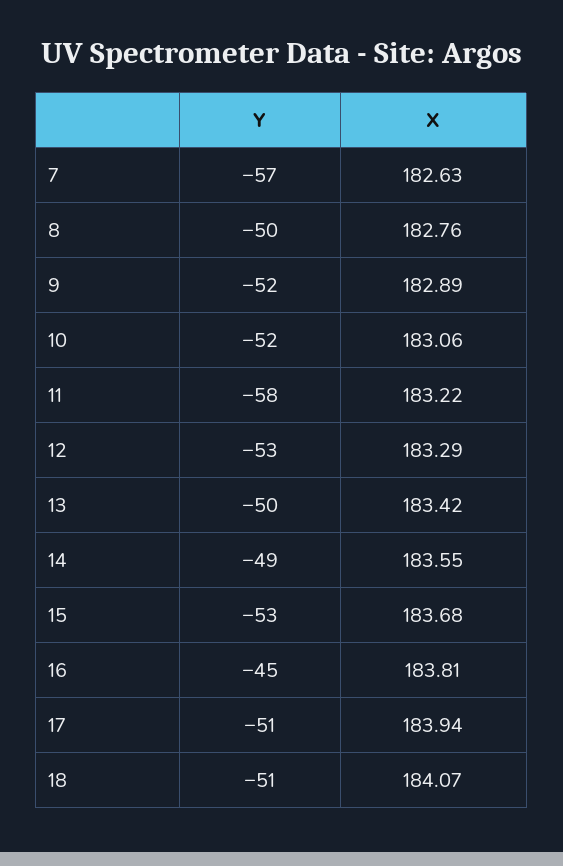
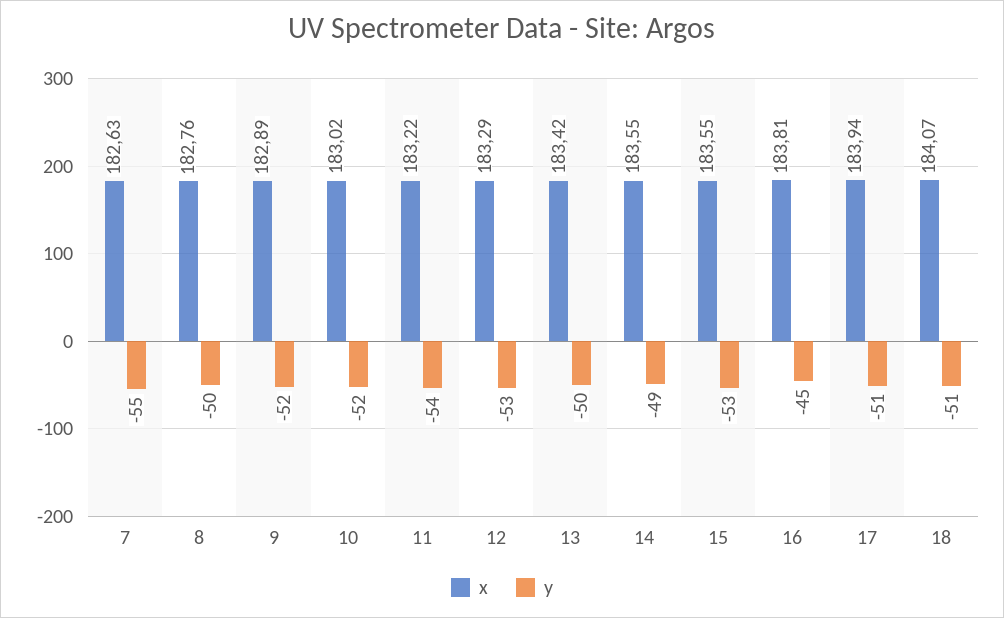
Y, 7: -57 -> -55
X, 10: 183.06 -> 183.02
Y, 11: -58 -> -54
X, 15: 183.68 -> 183.55

